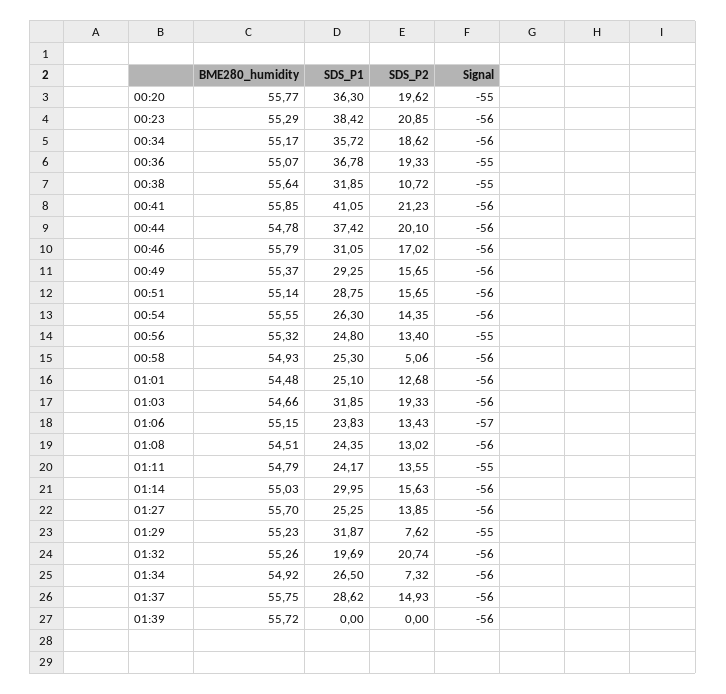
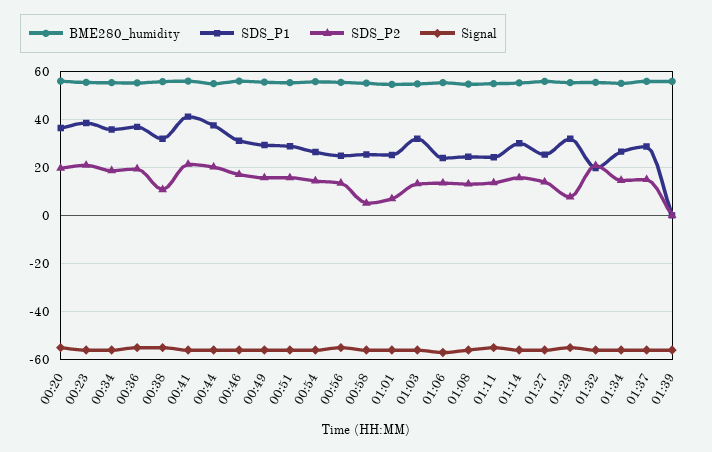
SDS_P2, 01:01: 12.68 -> 7.5
SDS_P2, 01:03: 19.33 -> 12.5
SDS_P2, 01:34: 7.32 -> 15

